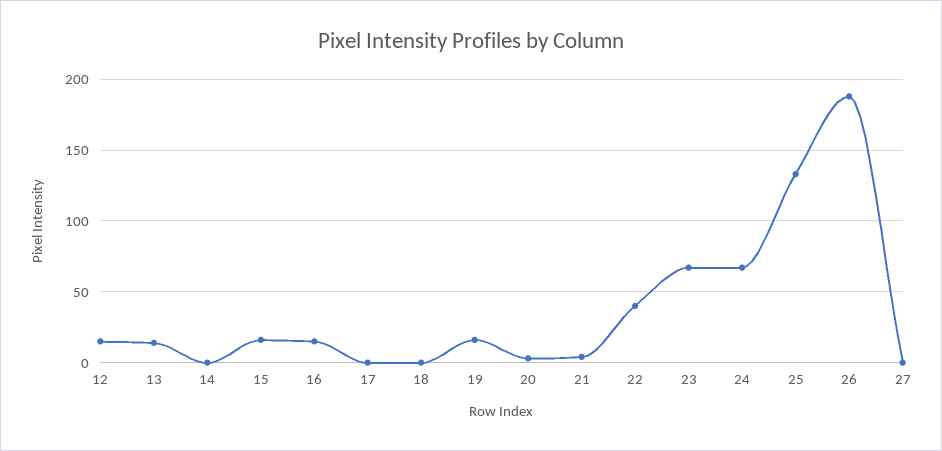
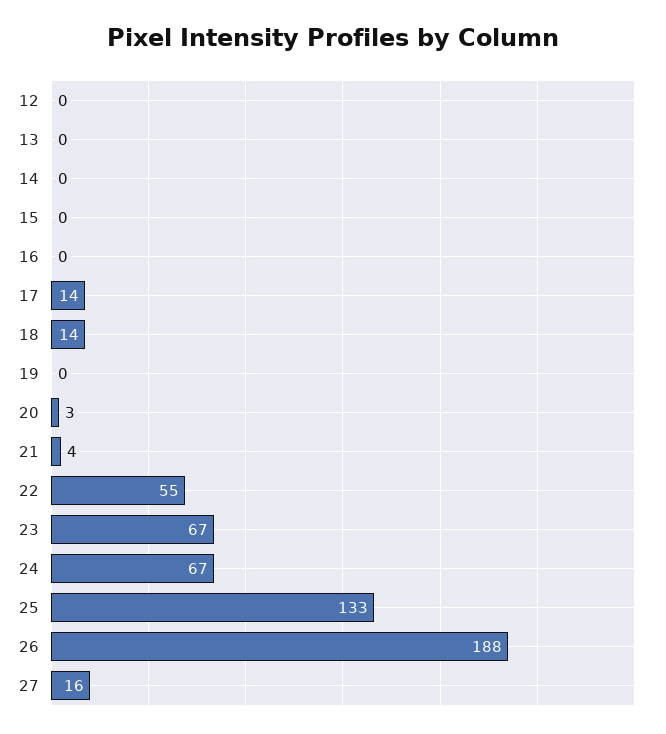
12: 15 -> 0
13: 15 -> 0
15: 15 -> 0
16: 15 -> 0
17: 0 -> 14
18: 0 -> 14
19: 15 -> 0
22: 40 -> 55
27: 0 -> 16

